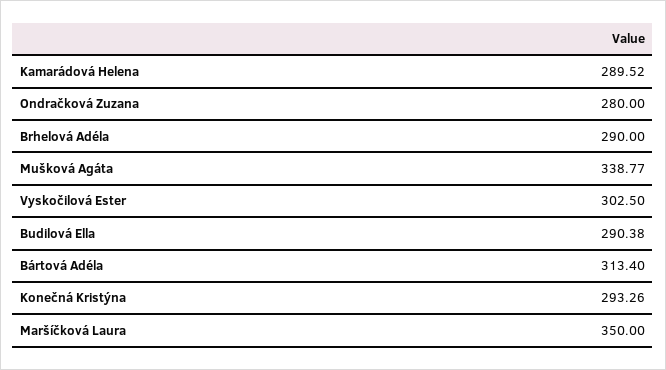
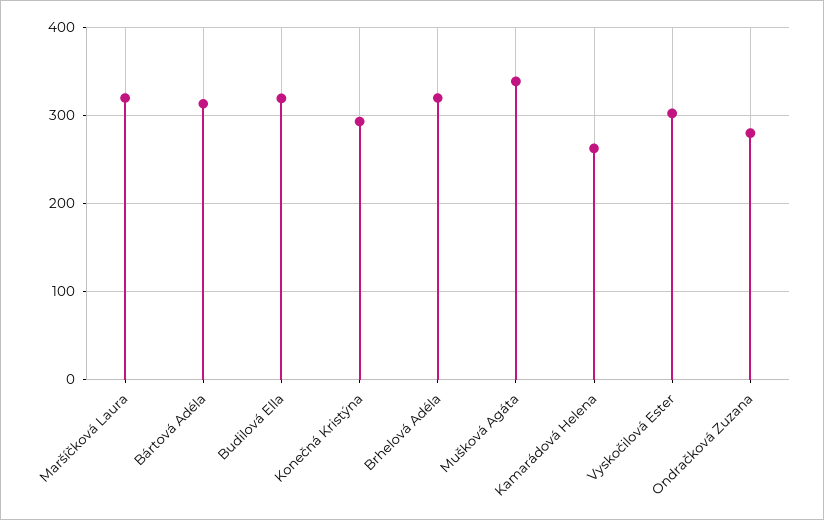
Kamarádová Helena: 289.52 -> 260
Brhelová Adéla: 290 -> 320
Budilová Ella: 290.38 -> 320
Maršíčková Laura: 350 -> 320

